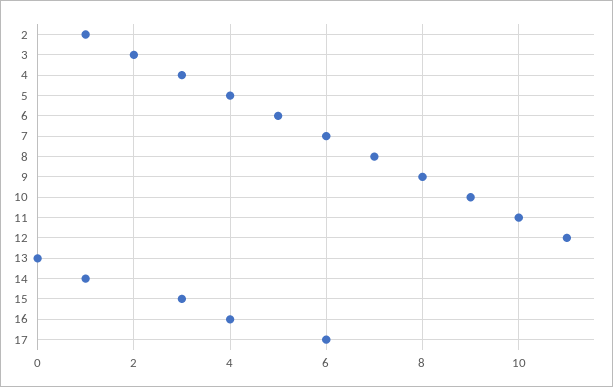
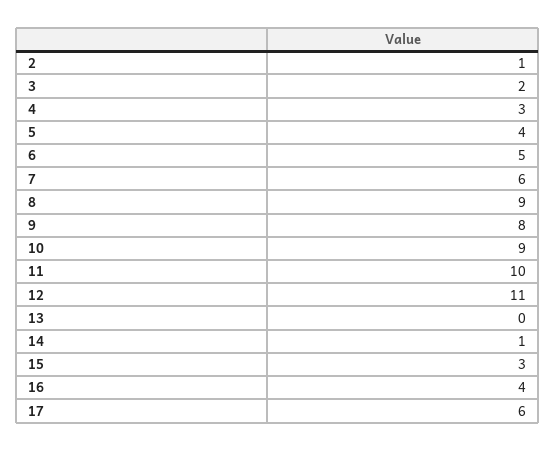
8: 7 -> 9

